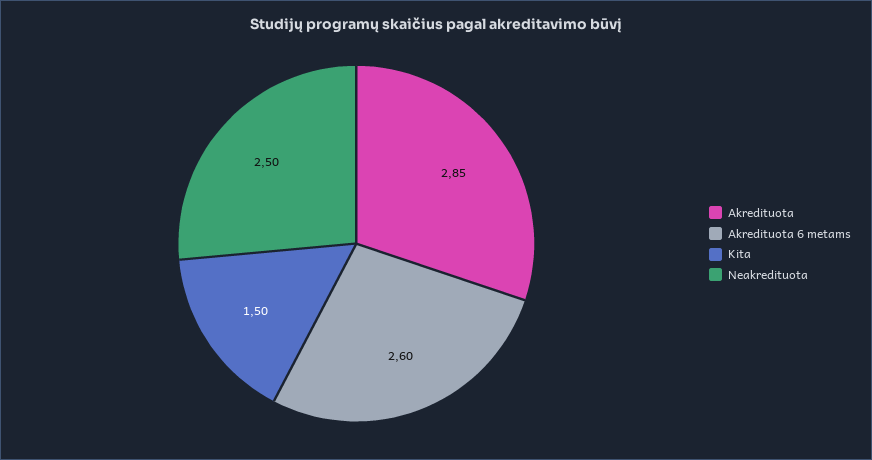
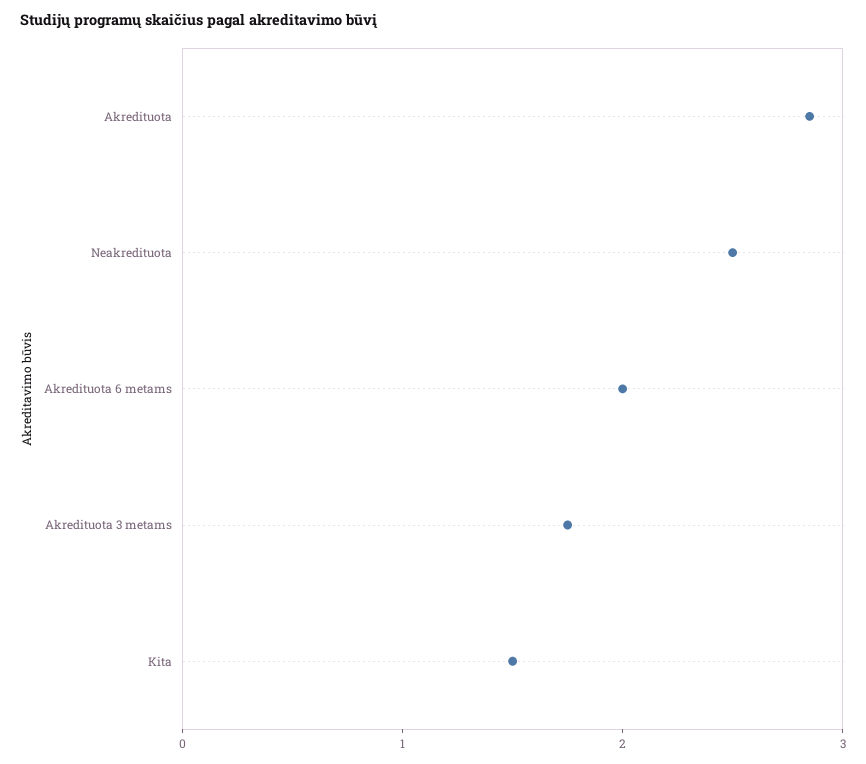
Akredituota 6 metams: 2.6 -> 2
Akredituota 3 metams: none -> 1.8

